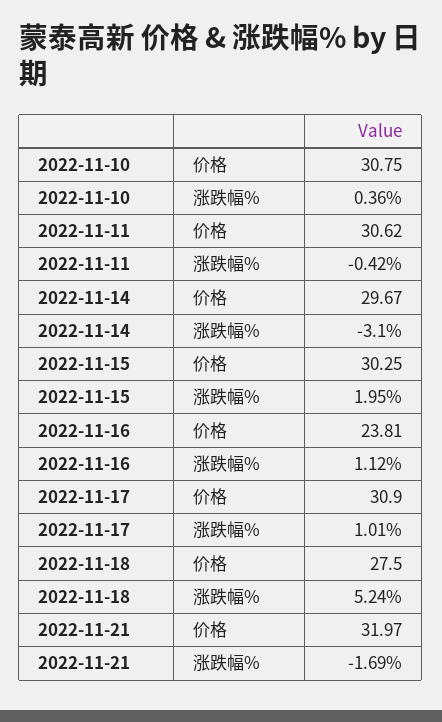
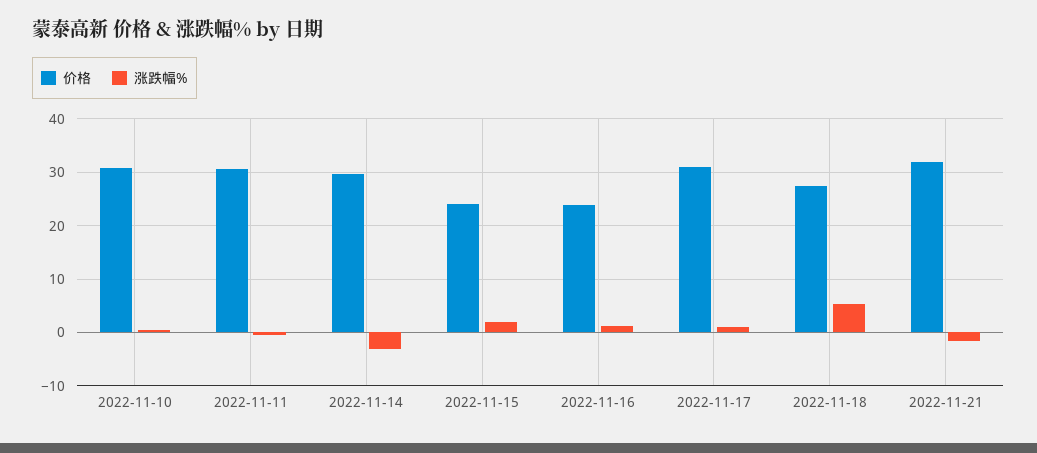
价格, 2022-11-15: 30.25 -> 24

